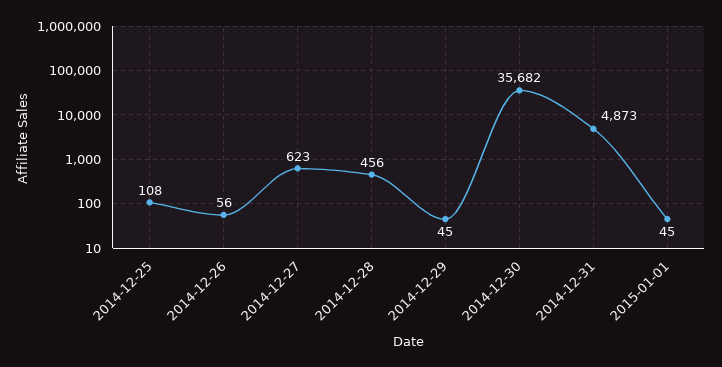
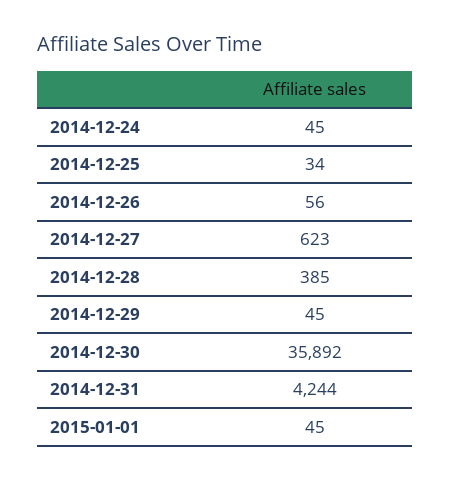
2014-12-25: 108 -> 34
2014-12-28: 456 -> 385
2014-12-30: 35682 -> 35892
2014-12-31: 4873 -> 4244
2014-12-24: none -> 45

